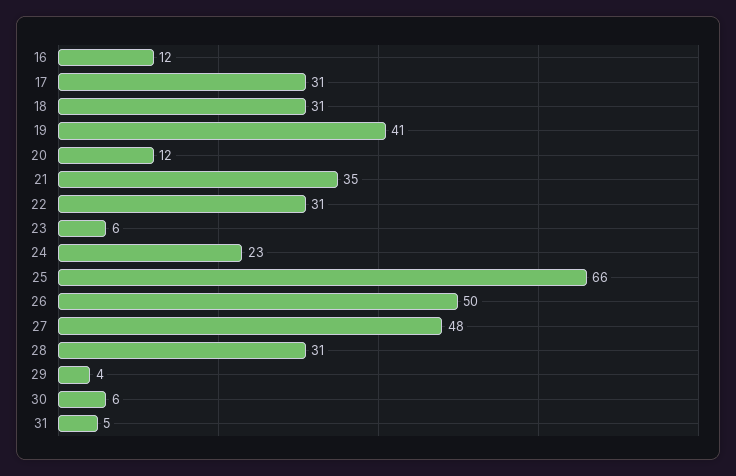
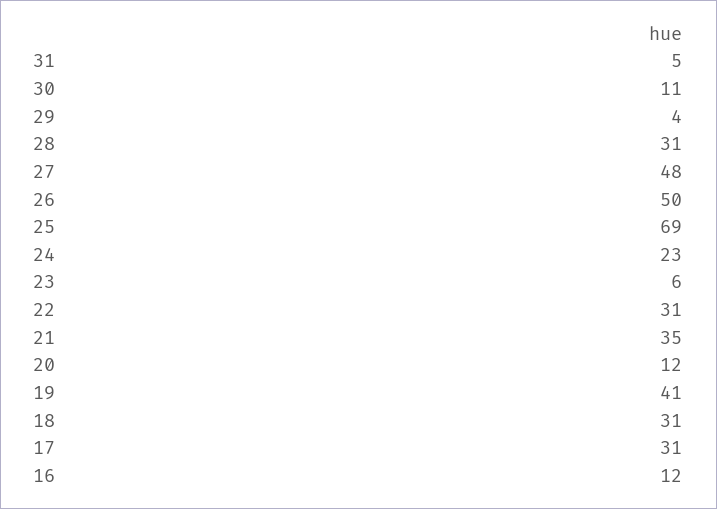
25: 66 -> 69
30: 6 -> 11

